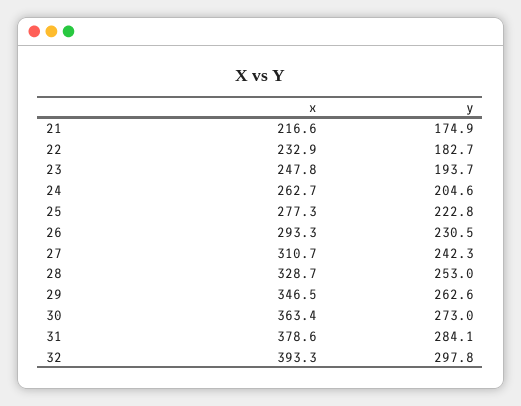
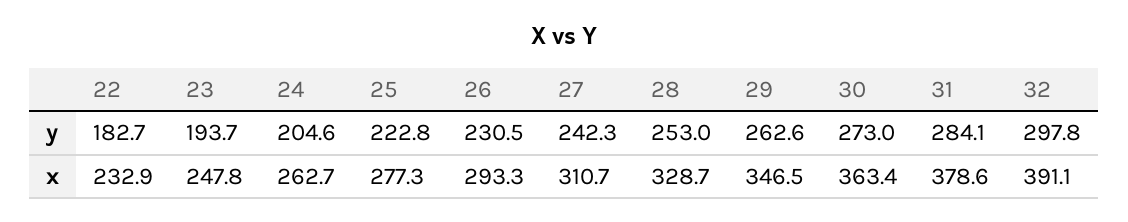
x, 21: 216.6 -> none
y, 21: 174.9 -> none
x, 32: 393.3 -> 391.1

